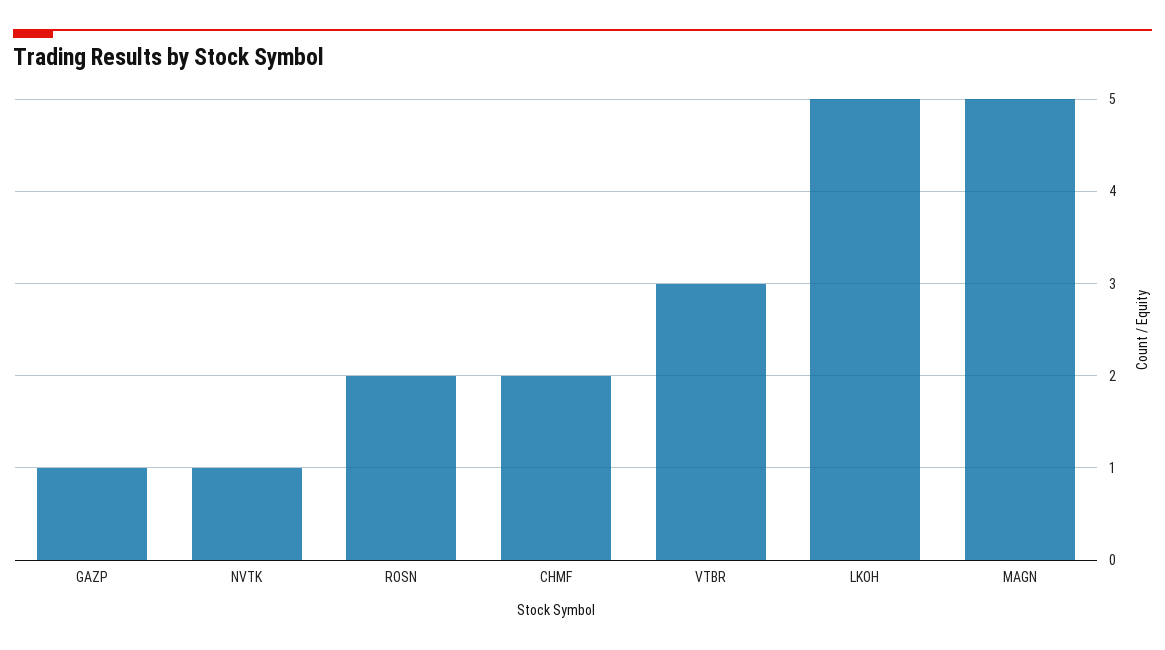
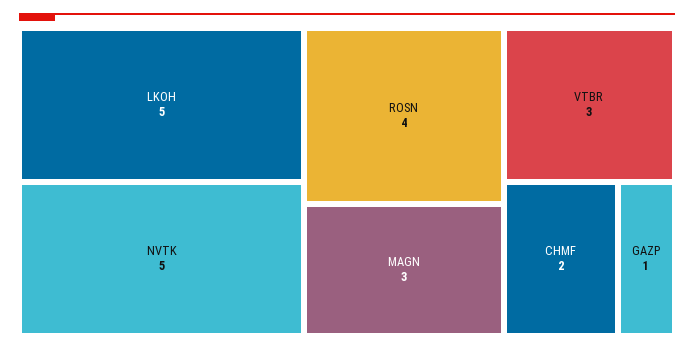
NVTK: 1 -> 5
ROSN: 2 -> 4
MAGN: 5 -> 3

